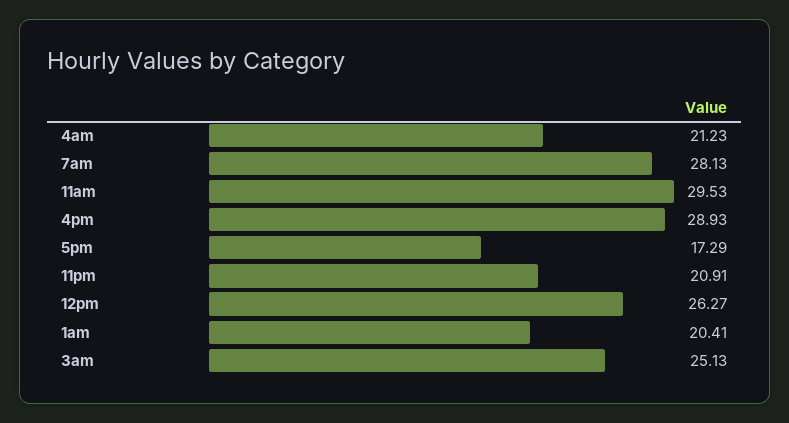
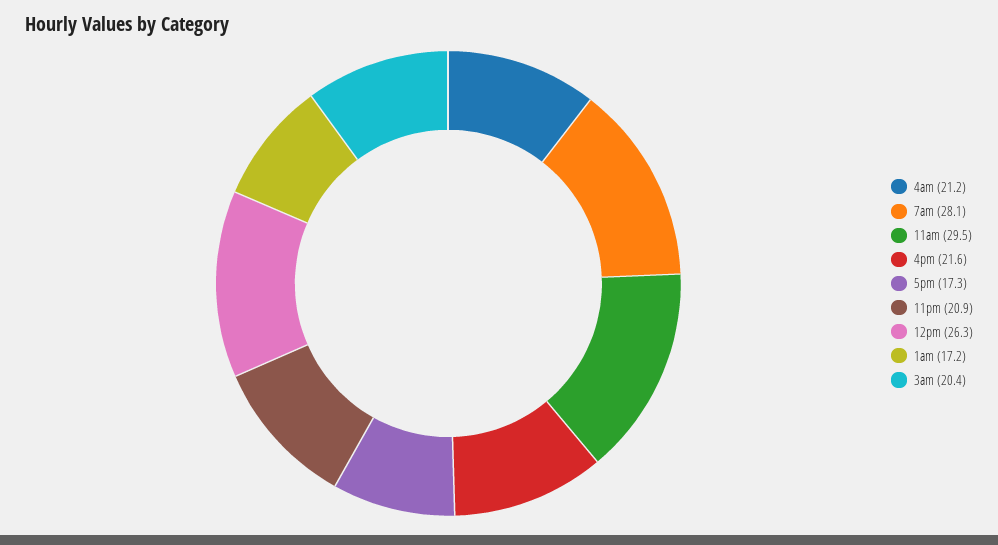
4pm: 28.93 -> 21.6
1am: 20.41 -> 17.2
3am: 25.13 -> 20.4

